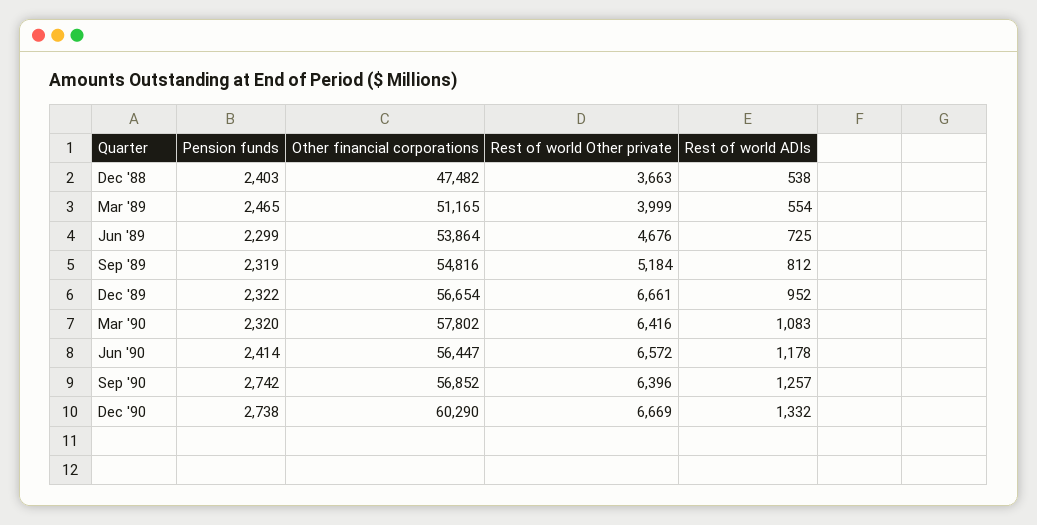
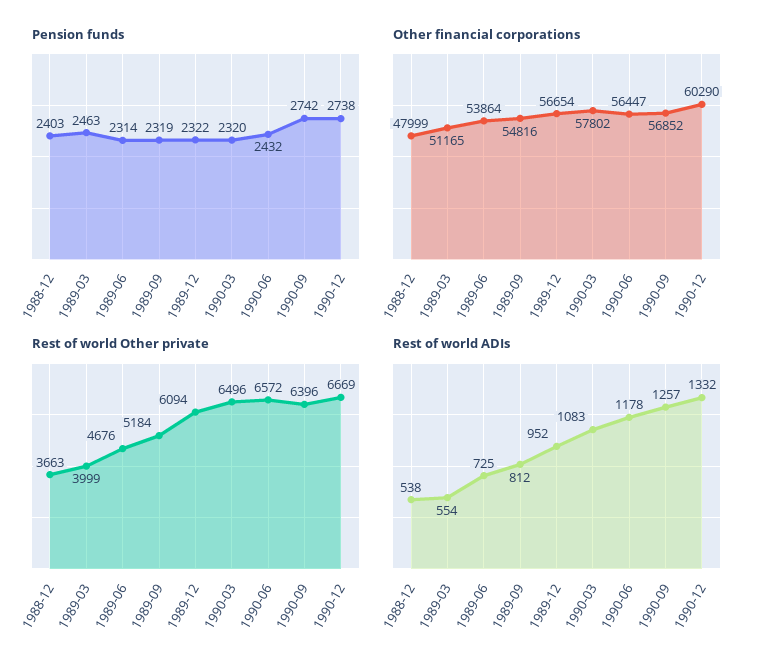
Other financial corporations, Dec '88: 47482 -> 47999
Pension funds, Mar '89: 2465 -> 2463
Pension funds, Jun '89: 2299 -> 2314
Rest of world Other private, Dec '89: 6661 -> 6094
Rest of world Other private, Mar '90: 6416 -> 6496
Pension funds, Jun '90: 2414 -> 2432

